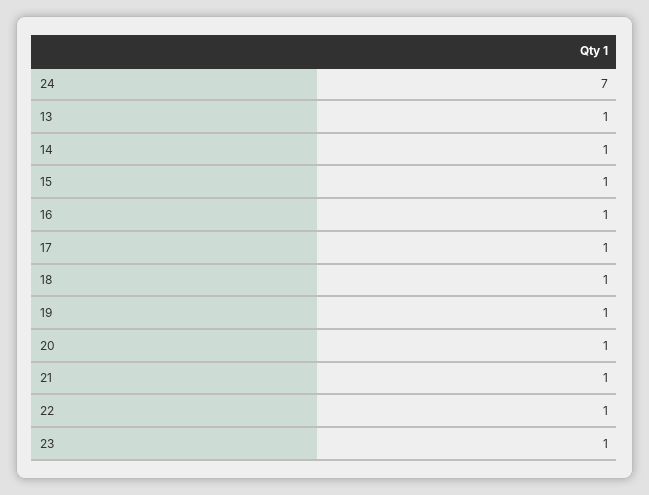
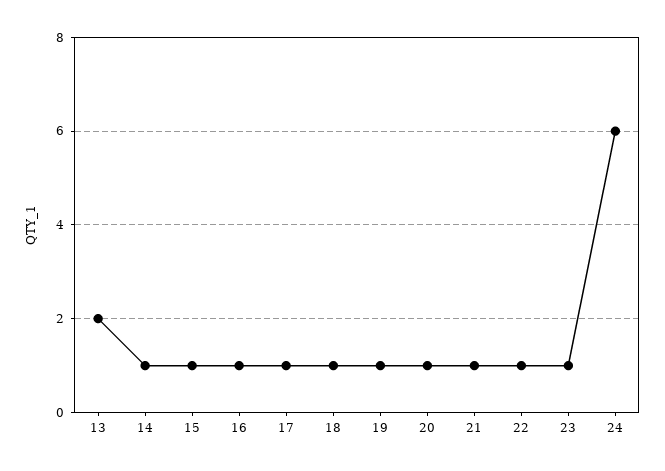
24: 7 -> 6
13: 1 -> 2

